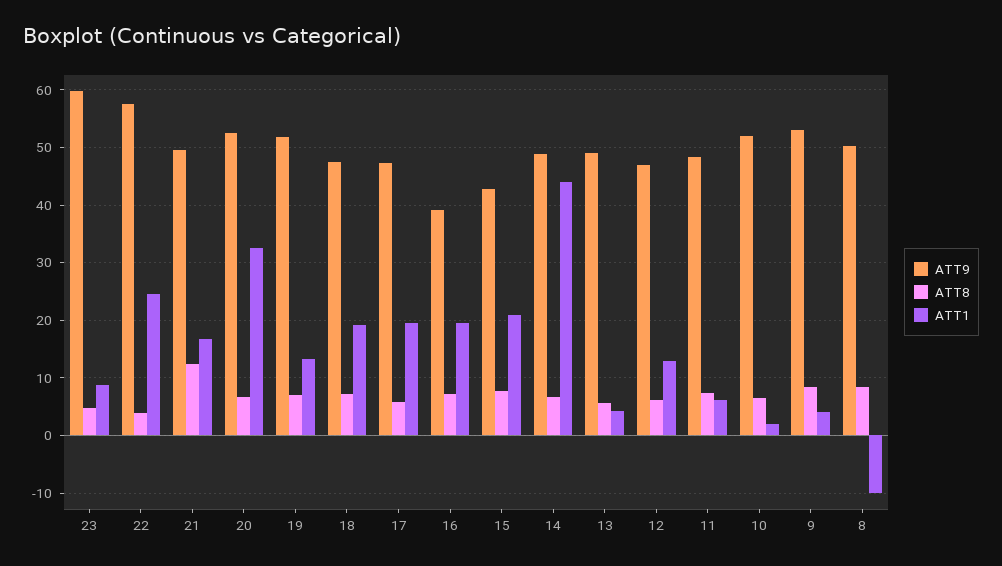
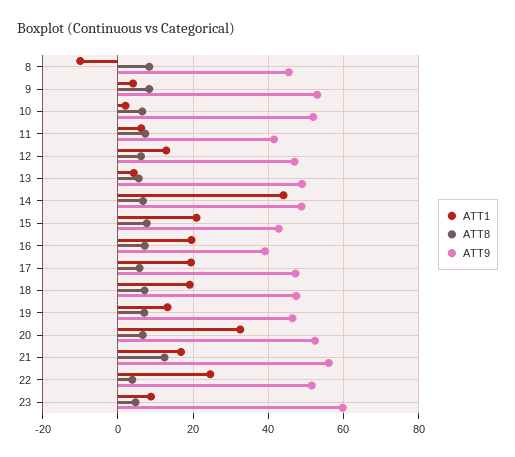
ATT9, 22: 58 -> 52
ATT9, 21: 50 -> 56
ATT9, 19: 52 -> 46
ATT9, 11: 48 -> 42
ATT9, 8: 50 -> 46

